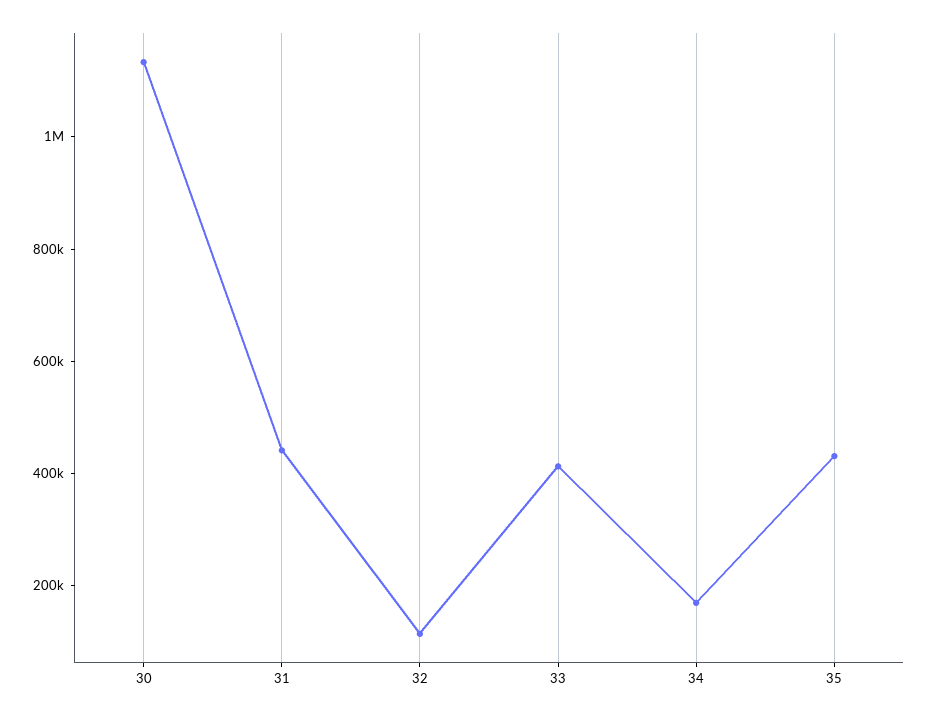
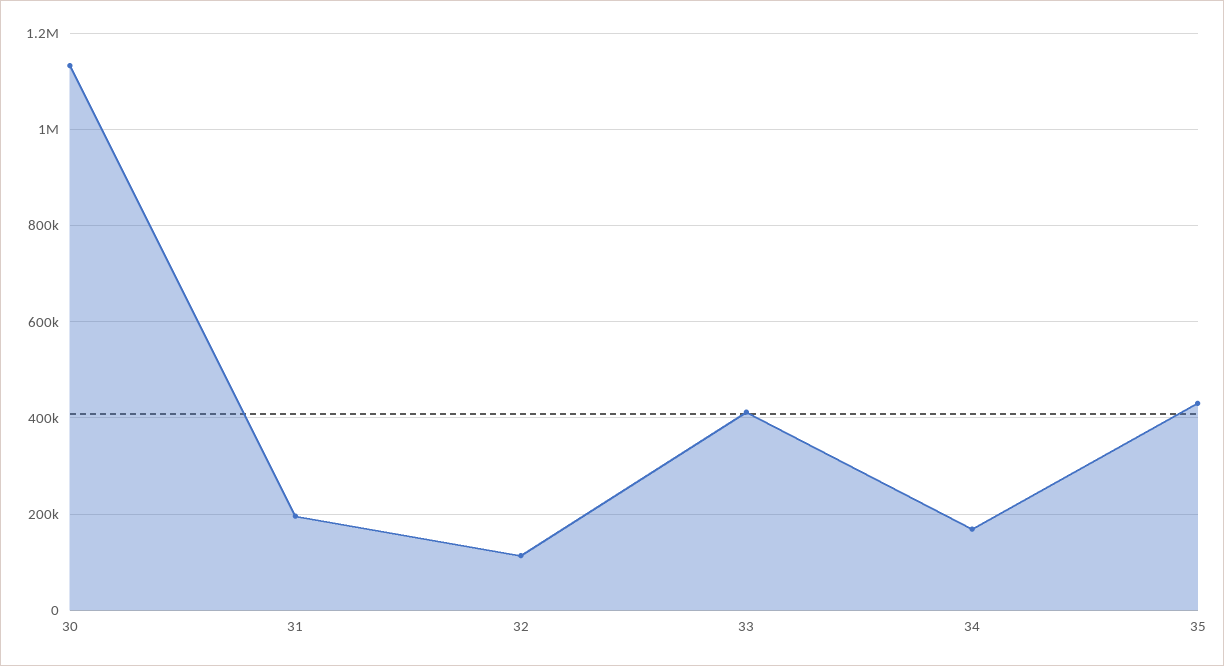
31: 450000 -> 200000

